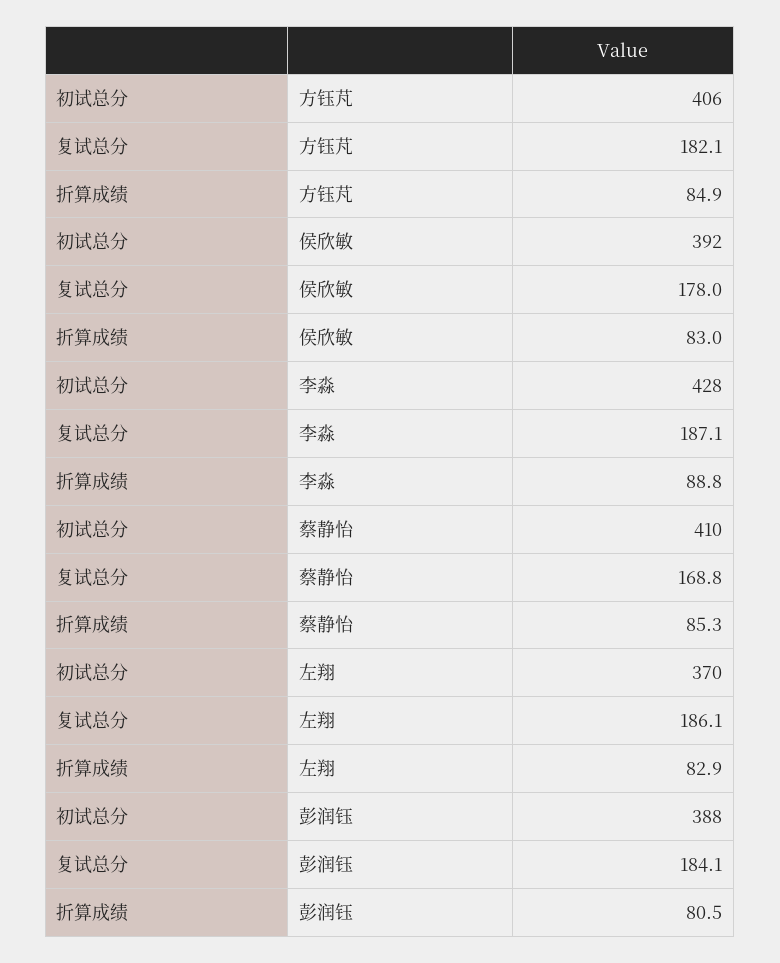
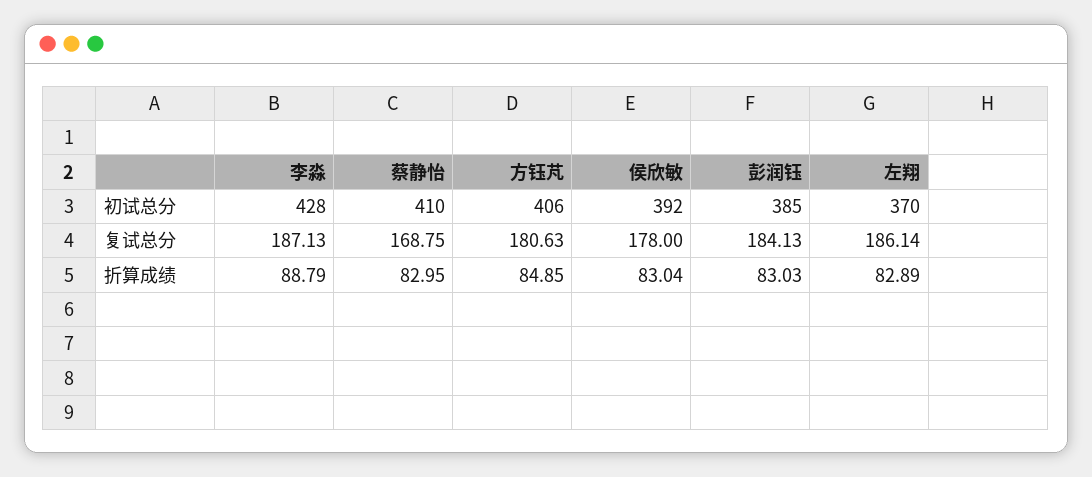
复试总分, 方钰芃: 182.1 -> 180.63
折算成绩, 蔡静怡: 85.3 -> 82.95
初试总分, 彭润钰: 388 -> 385
折算成绩, 彭润钰: 80.5 -> 83.03

